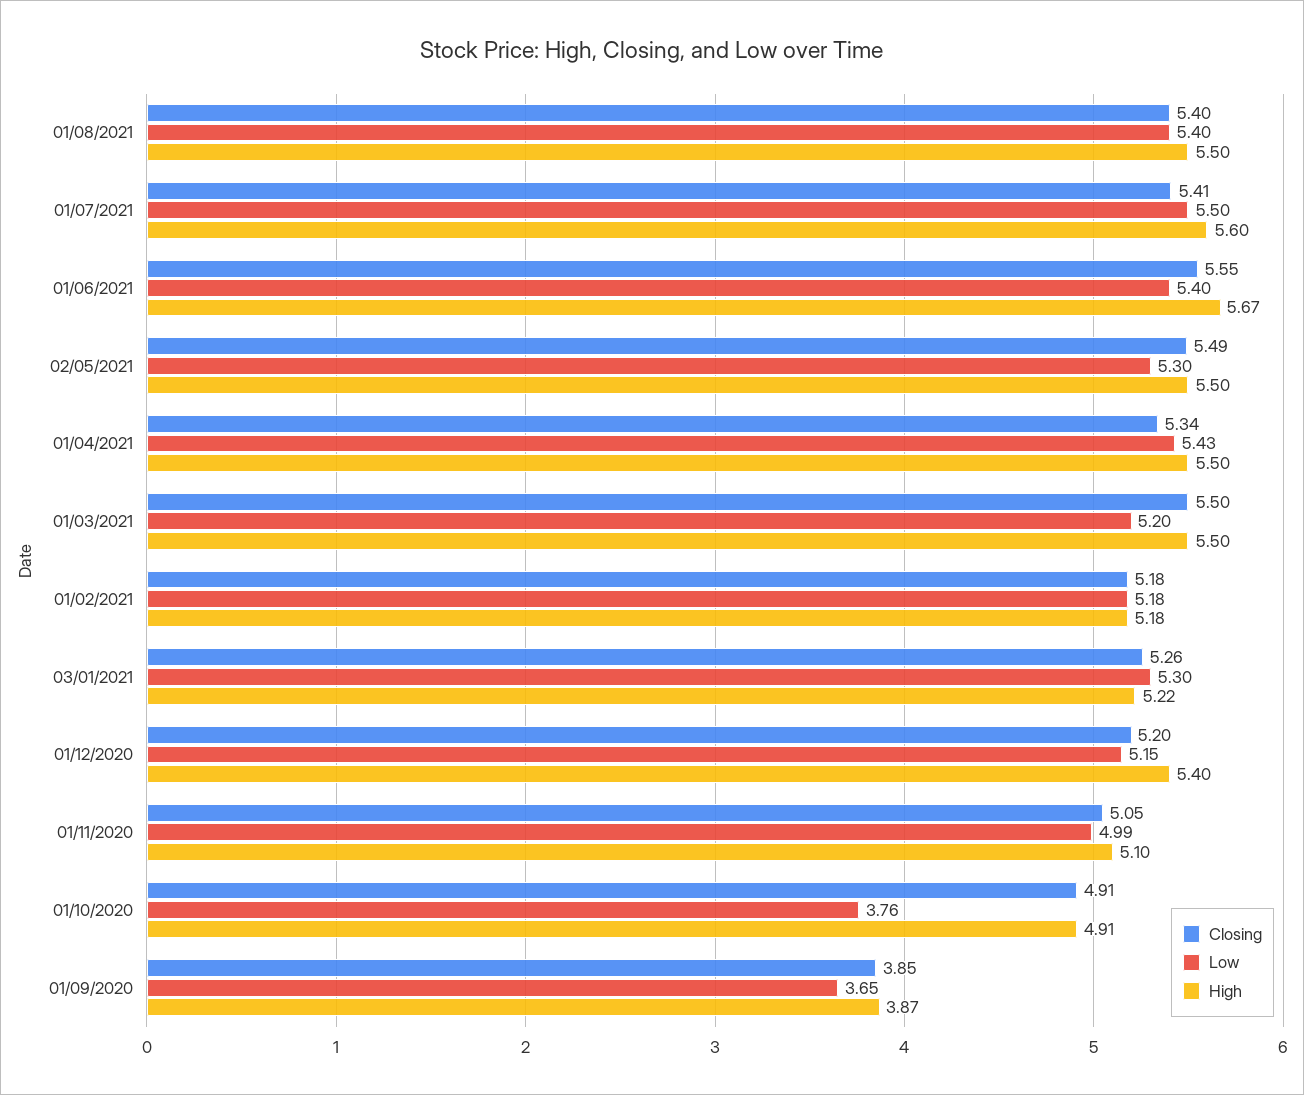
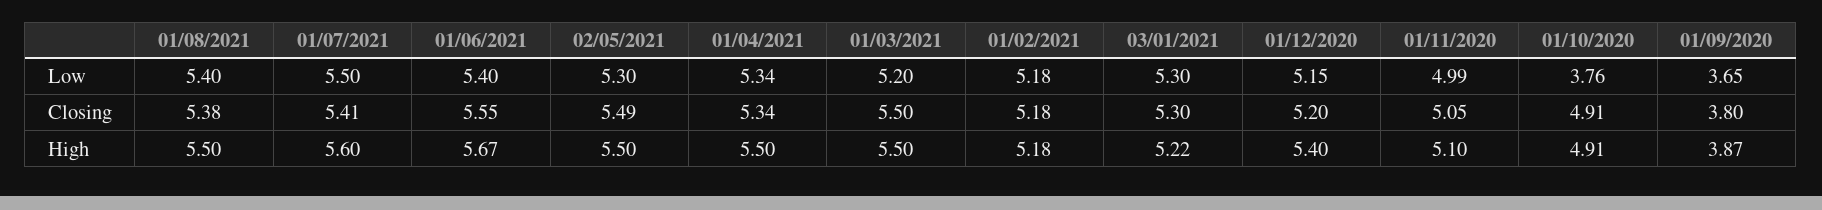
Closing, 01/08/2021: 5.4 -> 5.38
Low, 01/04/2021: 5.43 -> 5.34
Closing, 03/01/2021: 5.26 -> 5.3
Closing, 01/09/2020: 3.85 -> 3.8

